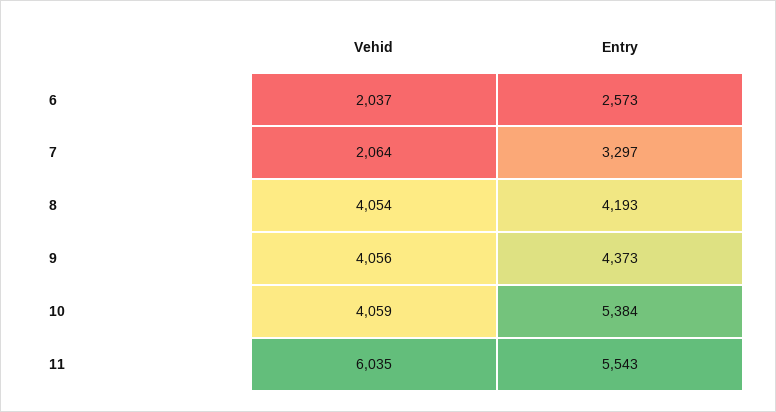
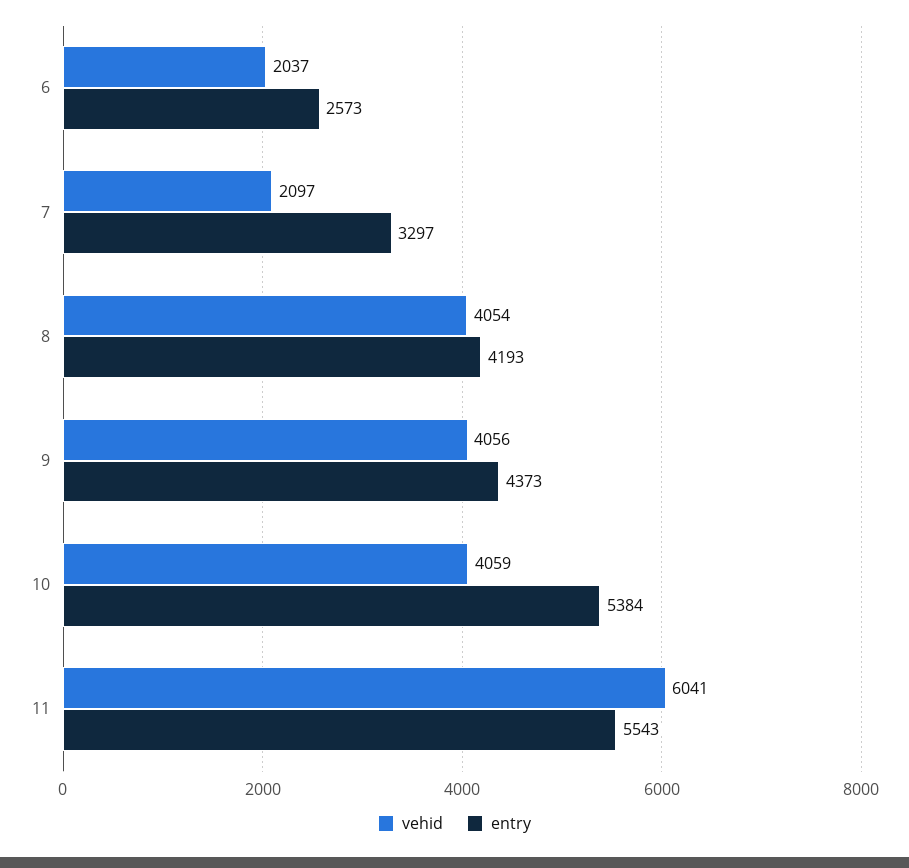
Vehid, 7: 2064 -> 2097
Vehid, 11: 6035 -> 6041

